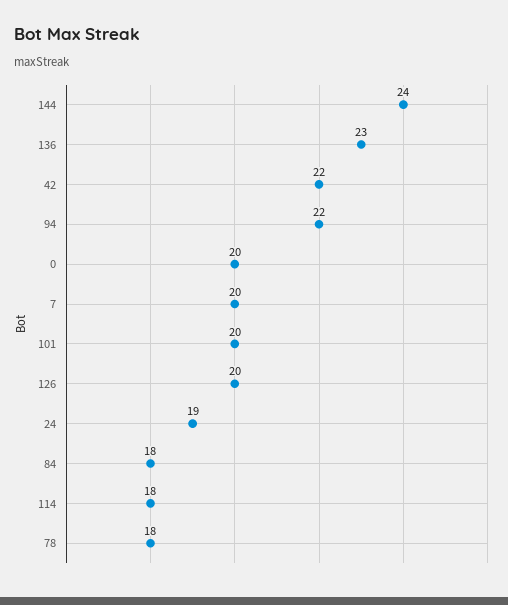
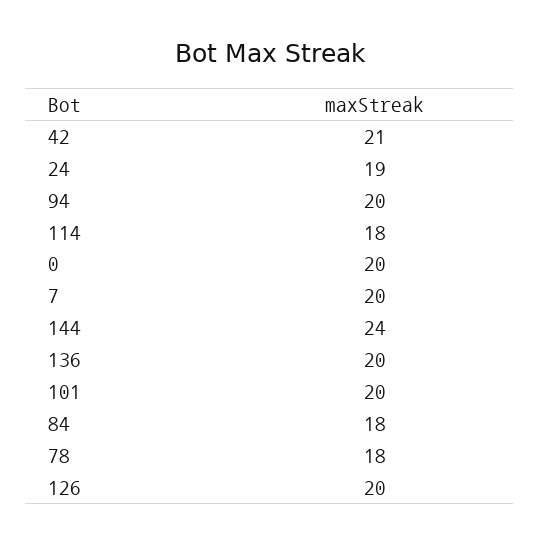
136: 23 -> 20
42: 22 -> 21
94: 22 -> 20

